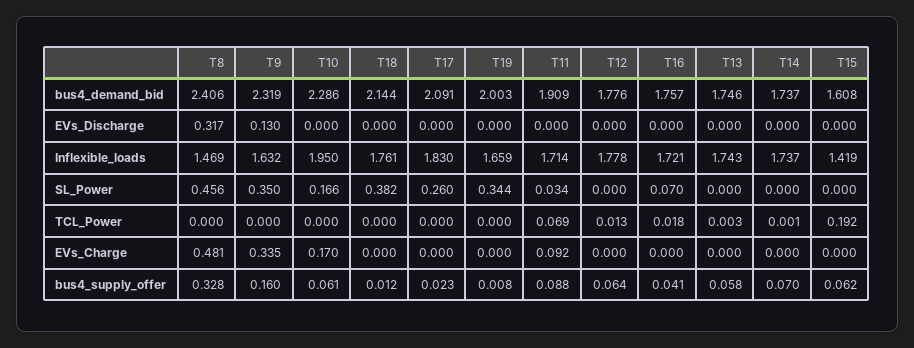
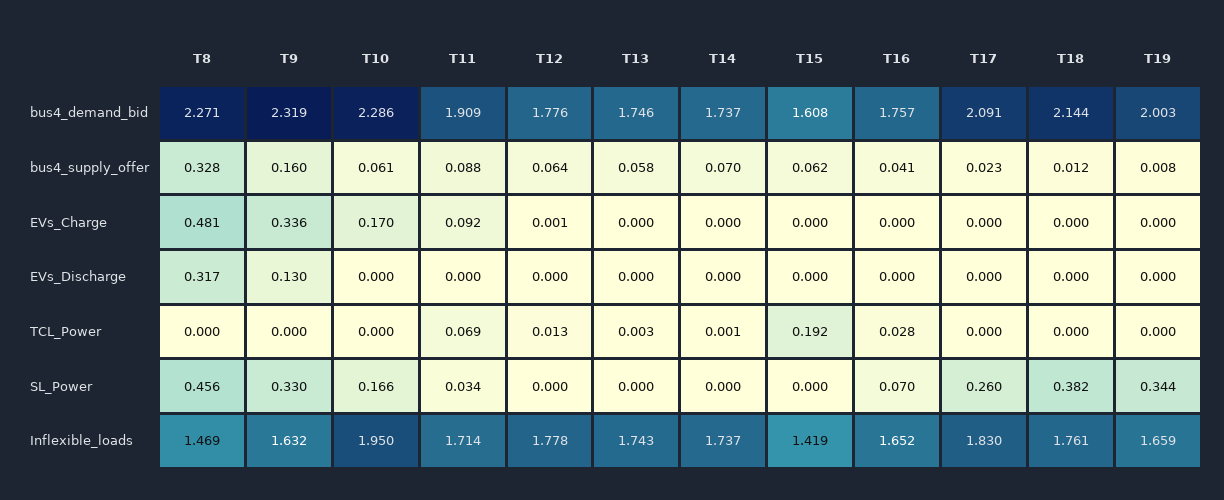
T8, bus4_demand_bid: 2.406 -> 2.271
T16, Inflexible_loads: 1.721 -> 1.652
T9, SL_Power: 0.35 -> 0.33
T16, TCL_Power: 0.018 -> 0.028
T9, EVs_Charge: 0.335 -> 0.336
T12, EVs_Charge: 0 -> 0.001

